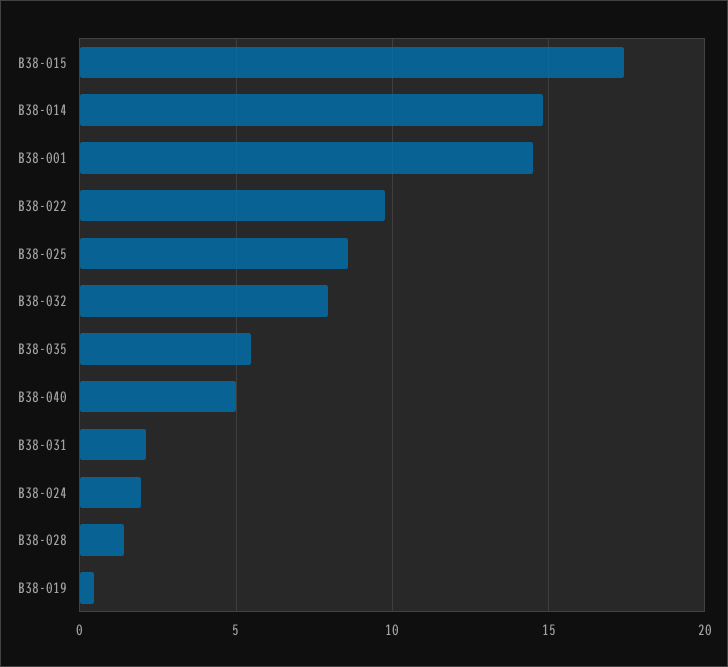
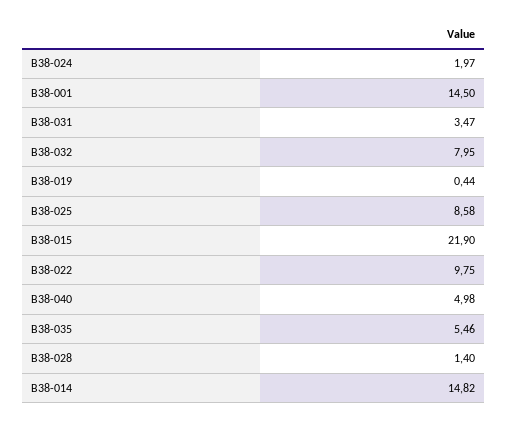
B38-015: 17.5 -> 21.9
B38-031: 2 -> 3.47

